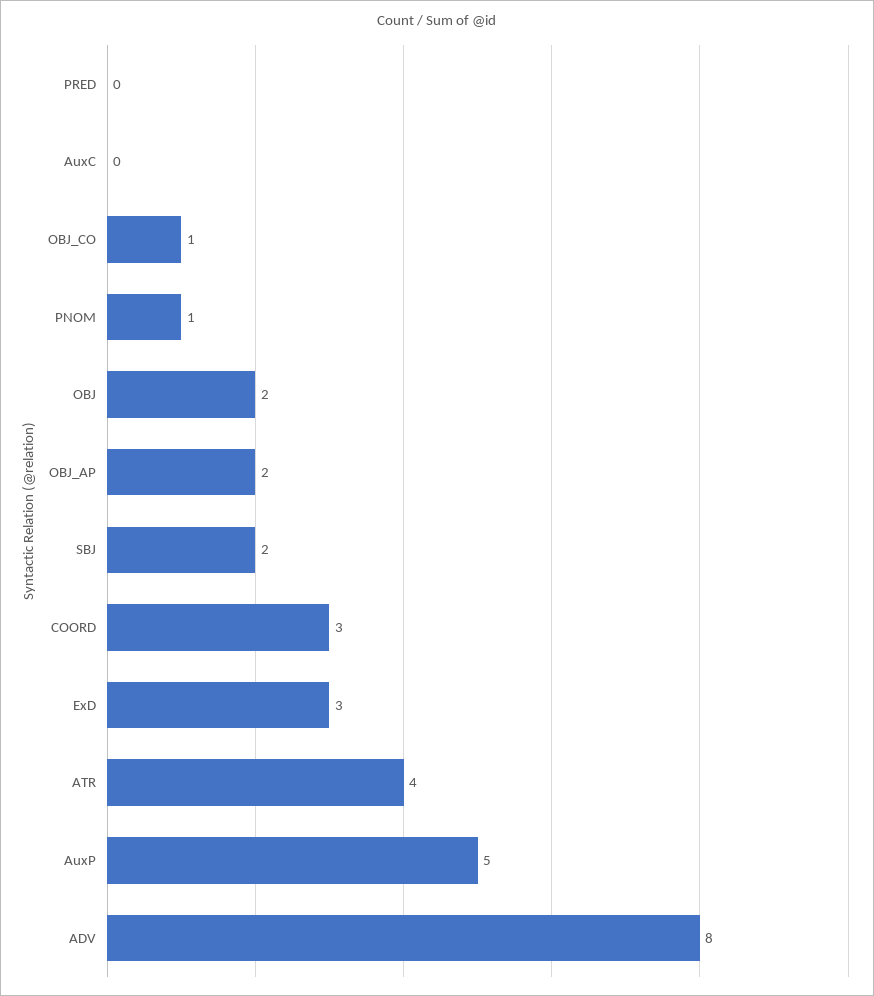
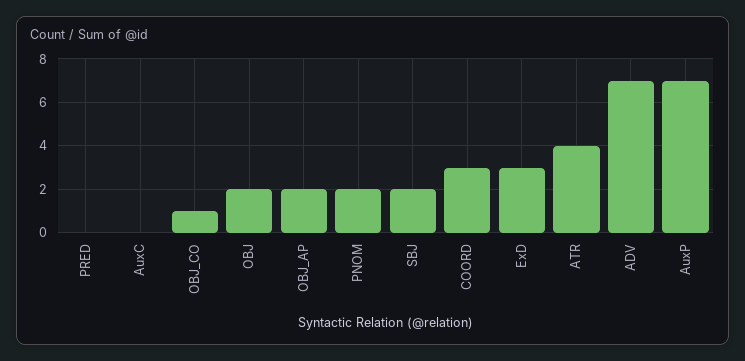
PNOM: 1 -> 2
AuxP: 5 -> 7
ADV: 8 -> 7

